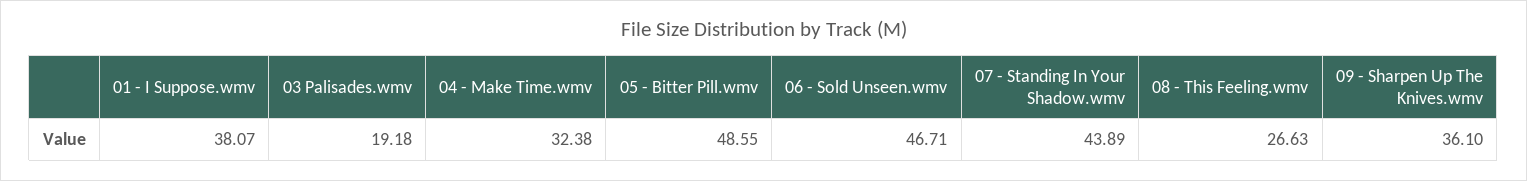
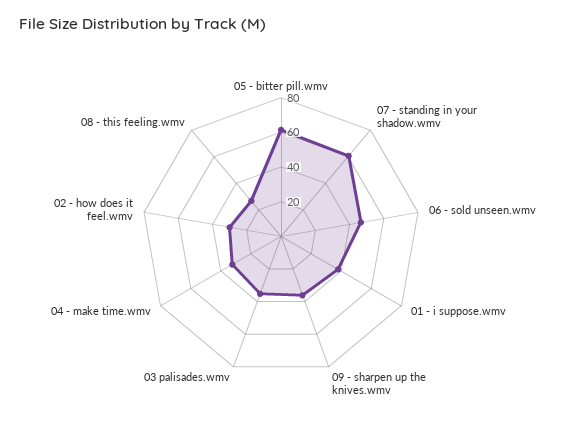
03 Palisades.wmv: 19.18 -> 35
05 - Bitter Pill.wmv: 48.55 -> 60
07 - Standing In Your Shadow.wmv: 43.89 -> 60
02 - how does it feel.wmv: none -> 30

